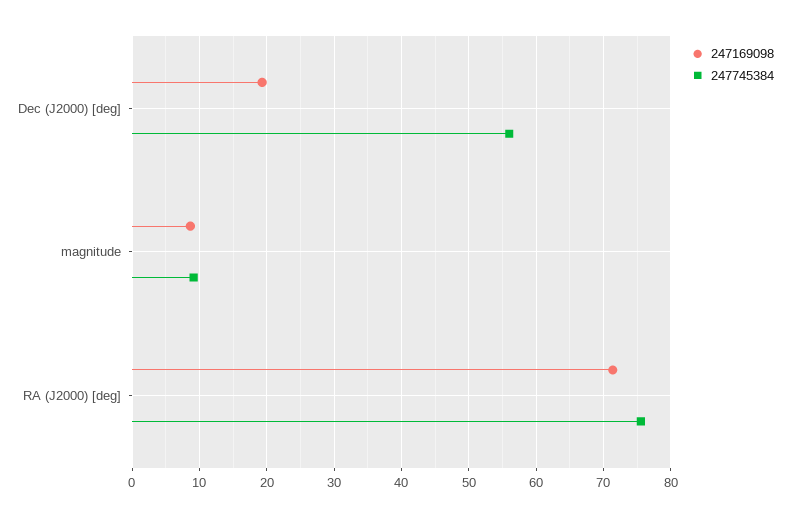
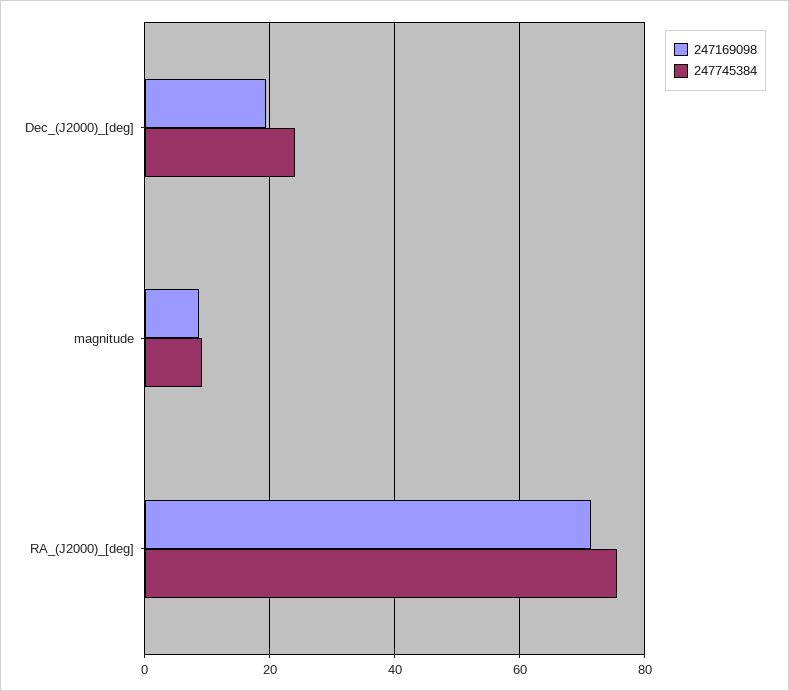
247745384, Dec (J2000) [deg]: 56 -> 24

